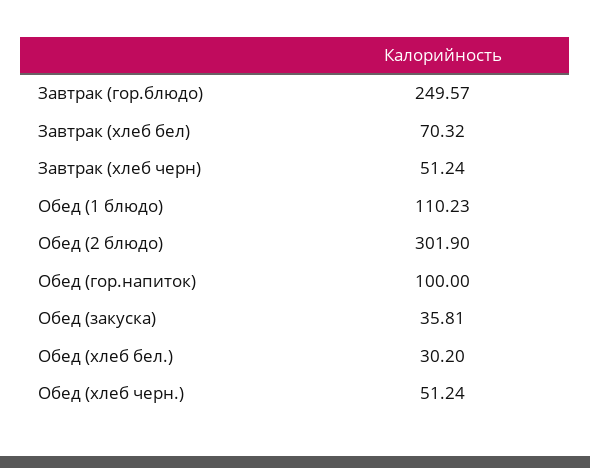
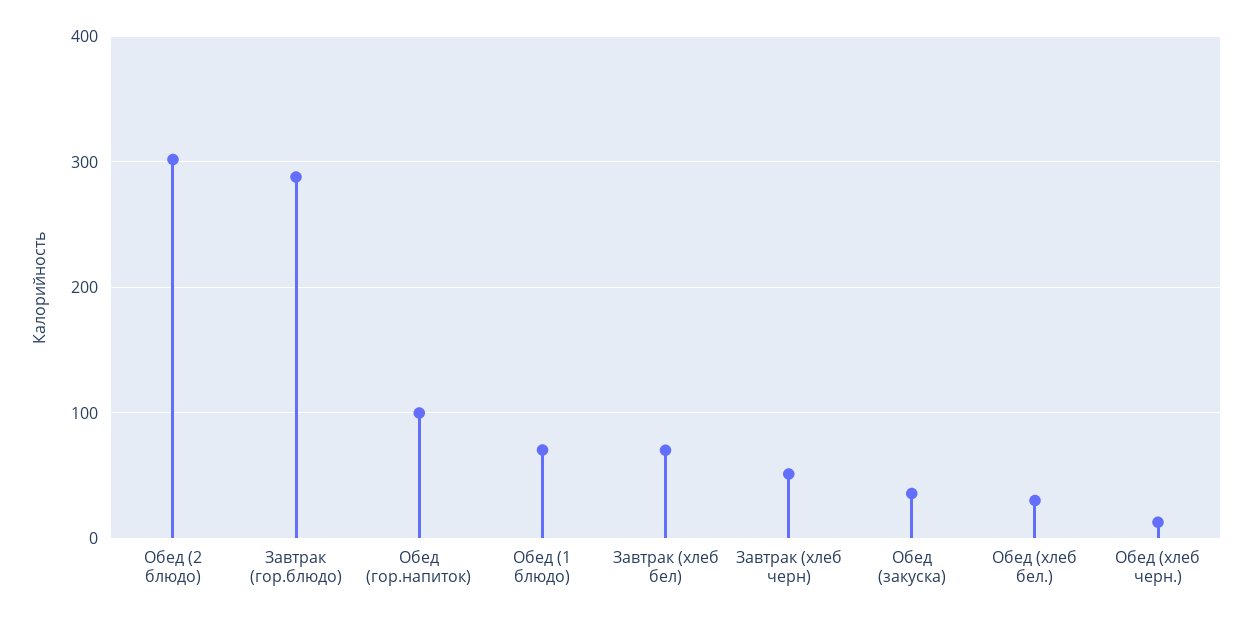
Завтрак (гор.блюдо): 249.57 -> 290
Обед (1 блюдо): 110.23 -> 70
Обед (хлеб черн.): 51.24 -> 10

